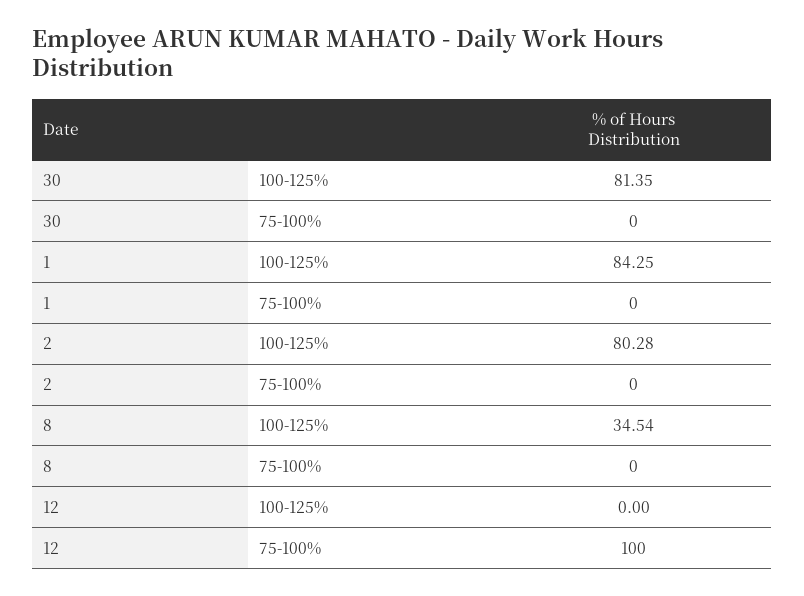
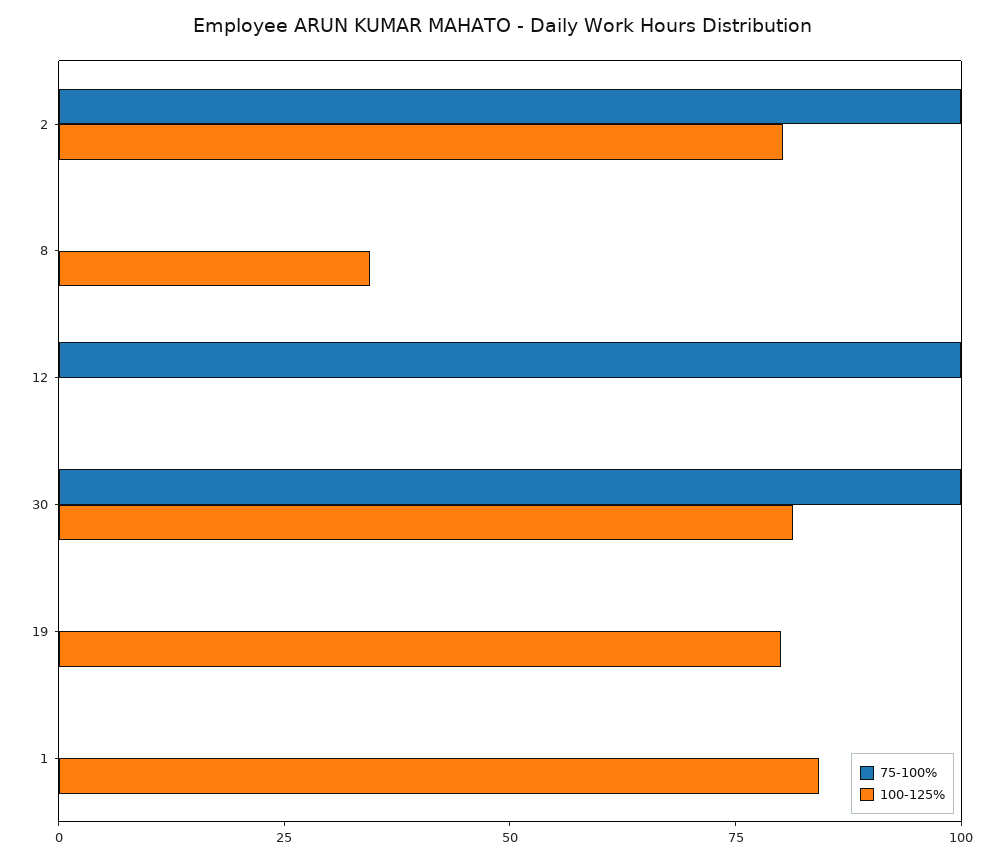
75-100%, 30: 0 -> 100
75-100%, 2: 0 -> 100
75-100%, 19: none -> 0
100-125%, 19: none -> 80

